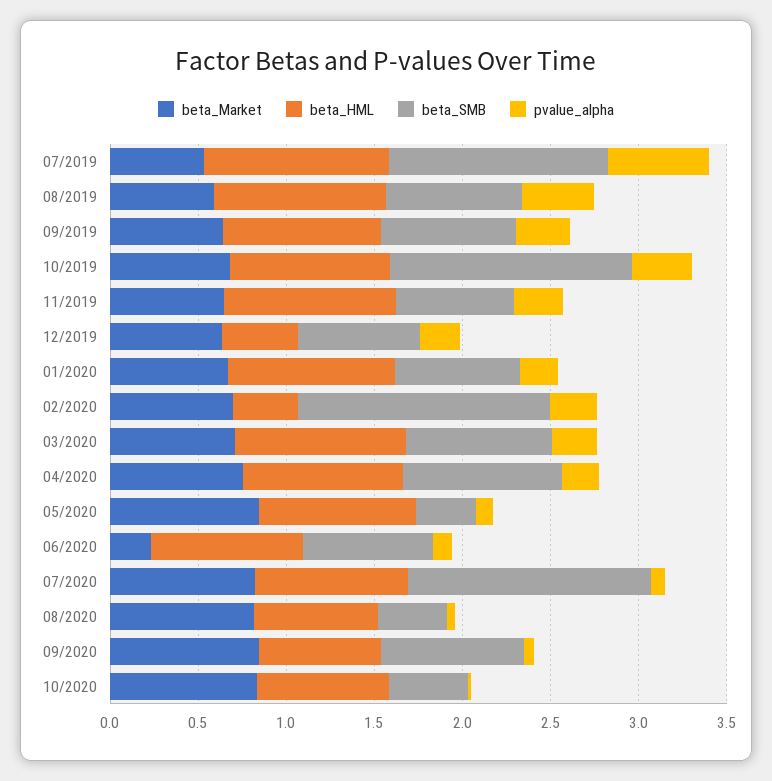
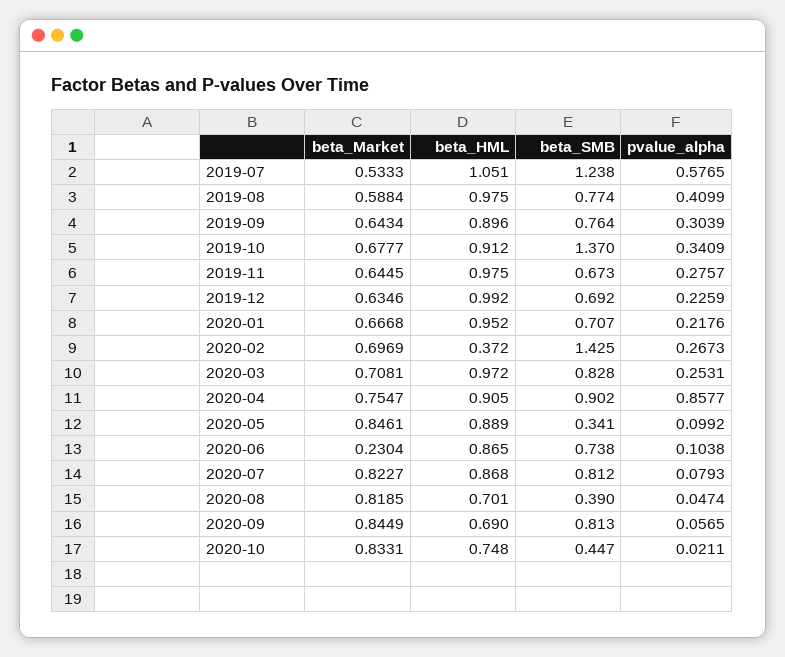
beta_HML, 12/2019: 0.4 -> 0.992
pvalue_alpha, 04/2020: 0.2 -> 0.8577
beta_SMB, 07/2020: 1.4 -> 0.812

